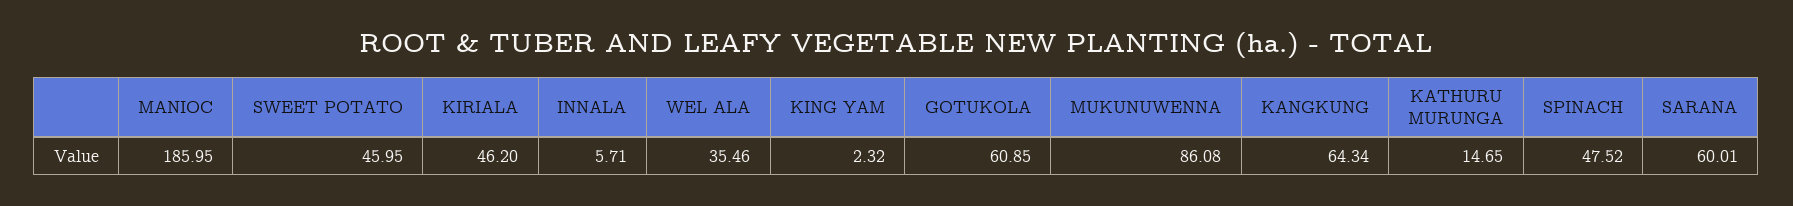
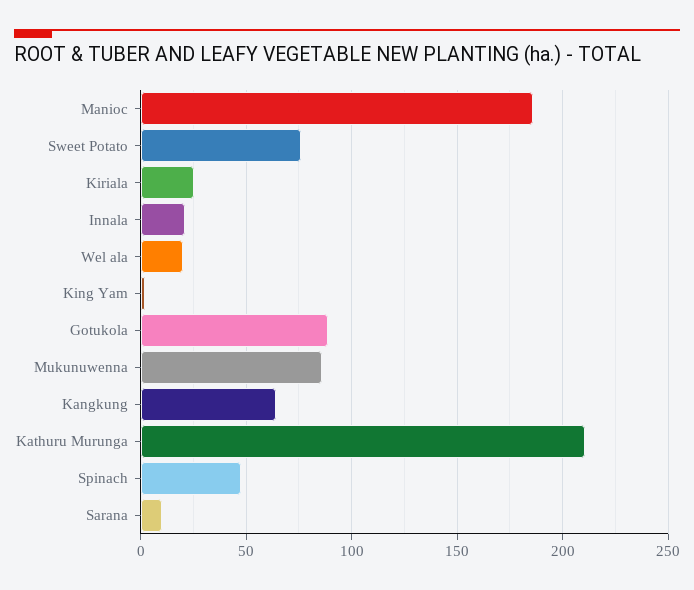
SWEET POTATO: 45.95 -> 75
KIRIALA: 46.2 -> 25
INNALA: 5.71 -> 20
WEL ALA: 35.46 -> 20
GOTUKOLA: 60.85 -> 90
KATHURU MURUNGA: 14.65 -> 210
SARANA: 60.01 -> 10

